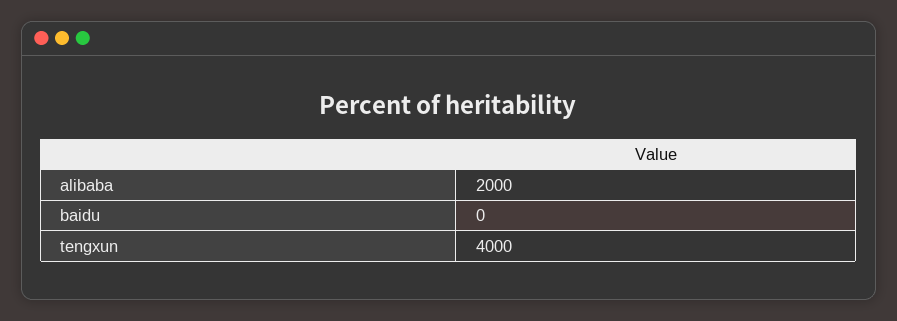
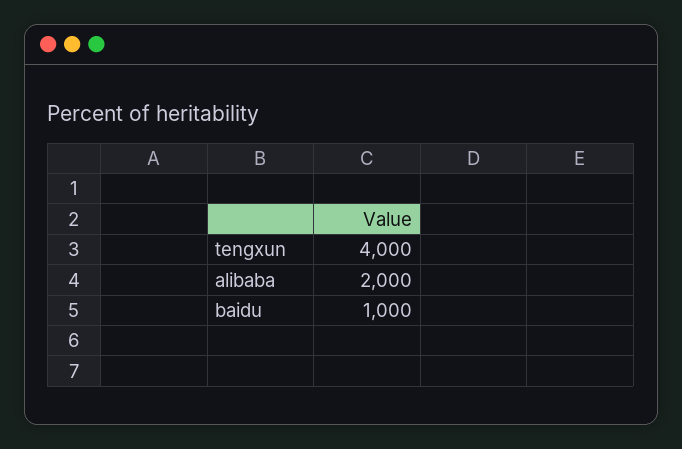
baidu: 0 -> 1000

